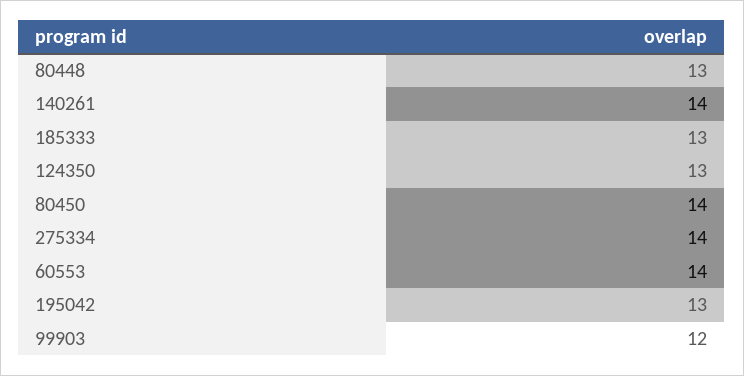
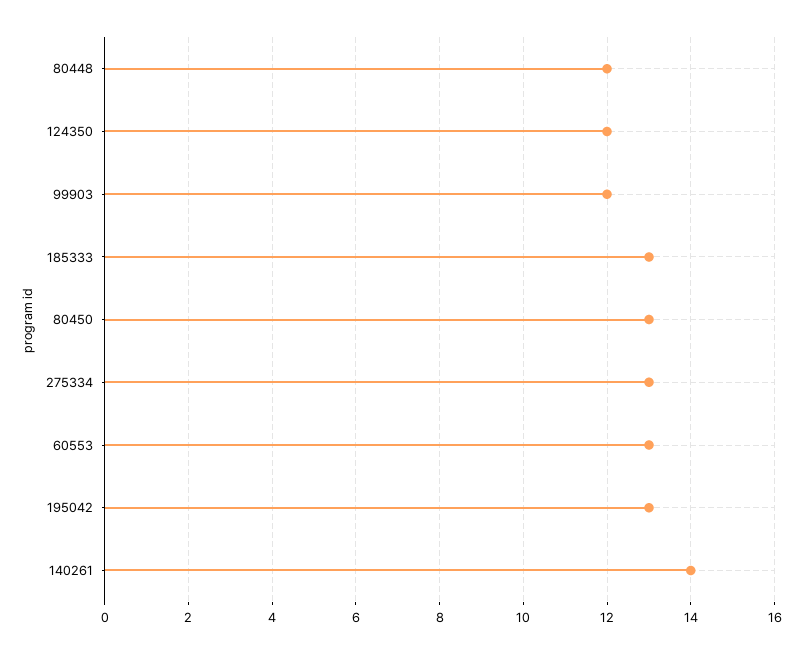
80448: 13 -> 12
124350: 13 -> 12
80450: 14 -> 13
275334: 14 -> 13
60553: 14 -> 13

